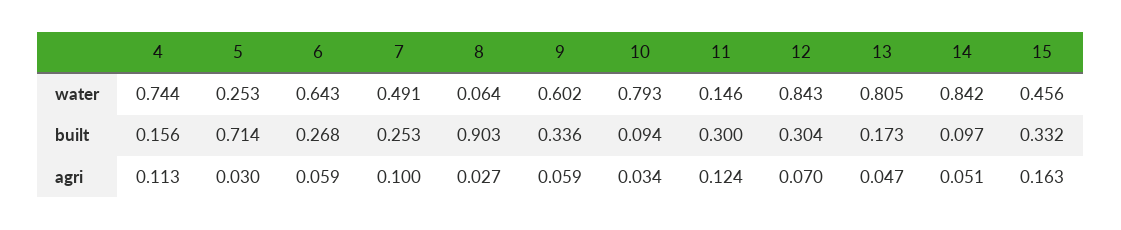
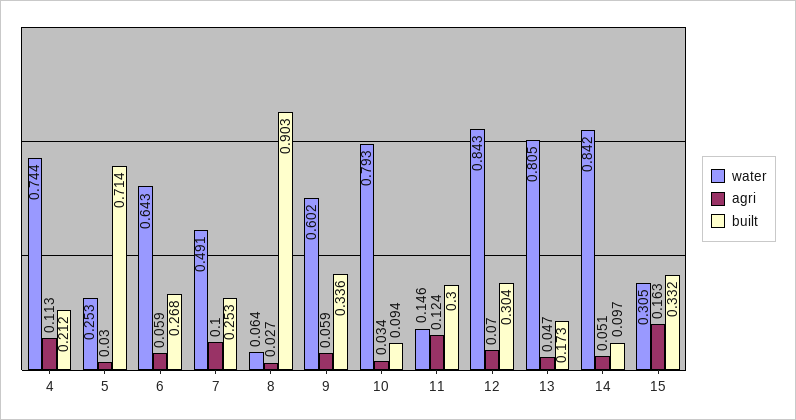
water, 15: 0.456 -> 0.305
built, 4: 0.156 -> 0.212

